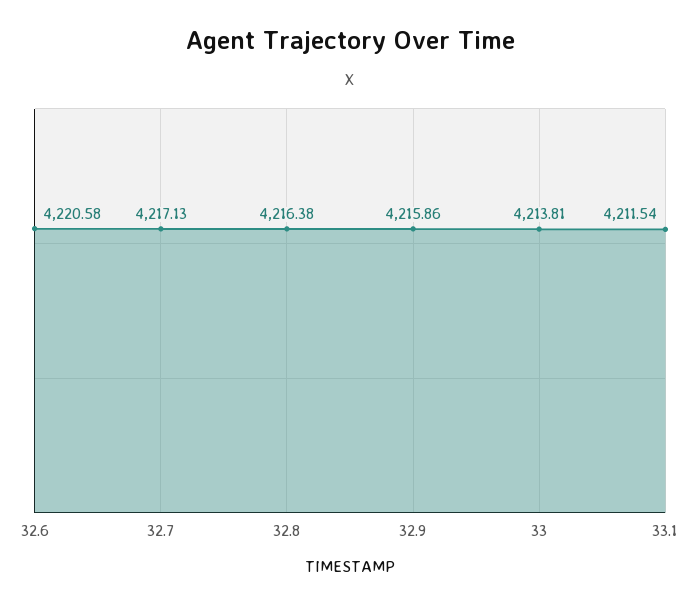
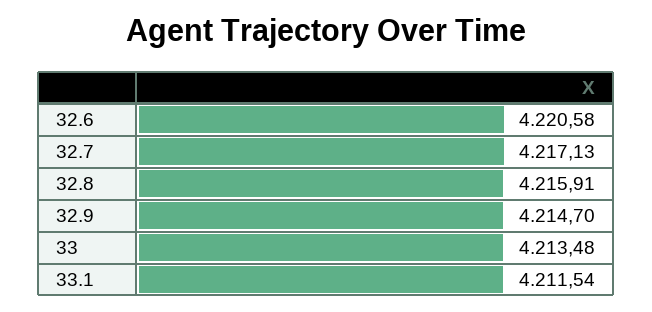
32.8: 4216.38 -> 4215.91
32.9: 4215.86 -> 4214.7
33: 4213.81 -> 4213.48

